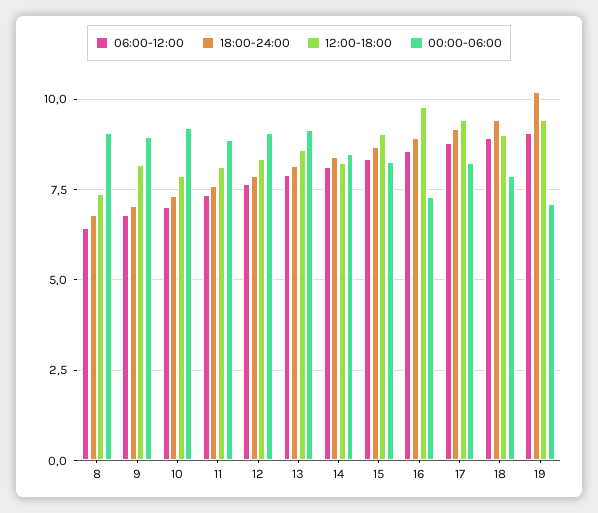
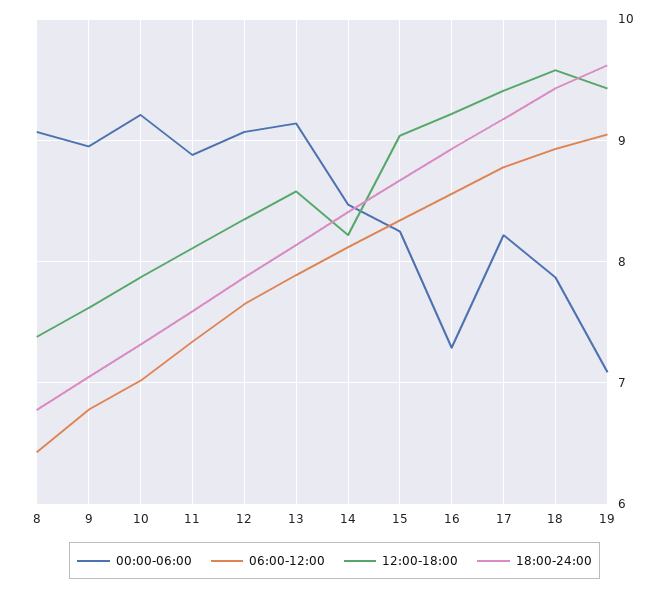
12:00-18:00, 9: 8.25 -> 7.6
12:00-18:00, 16: 9.75 -> 9.2
12:00-18:00, 18: 9 -> 9.6
18:00-24:00, 19: 10.25 -> 9.6

